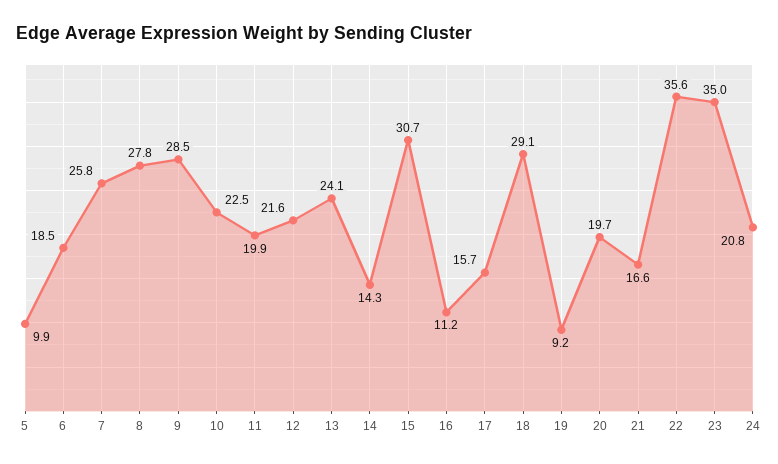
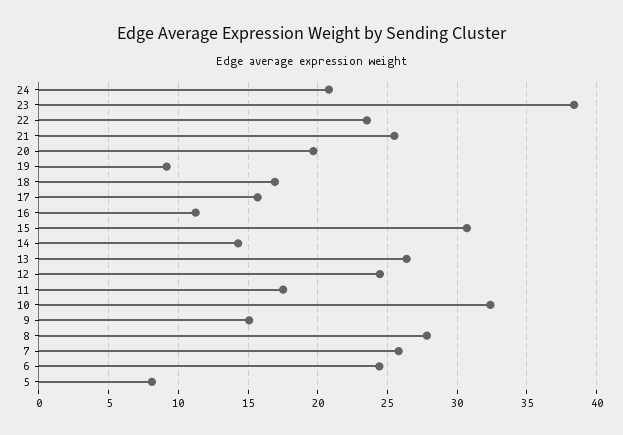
5: 9.9 -> 8
6: 18.5 -> 24.5
9: 28.5 -> 15
10: 22.5 -> 32.5
11: 19.9 -> 17.5
12: 21.6 -> 24.5
13: 24.1 -> 26.5
18: 29.1 -> 17
21: 16.6 -> 25.5
22: 35.6 -> 23.5
23: 35 -> 38.5

